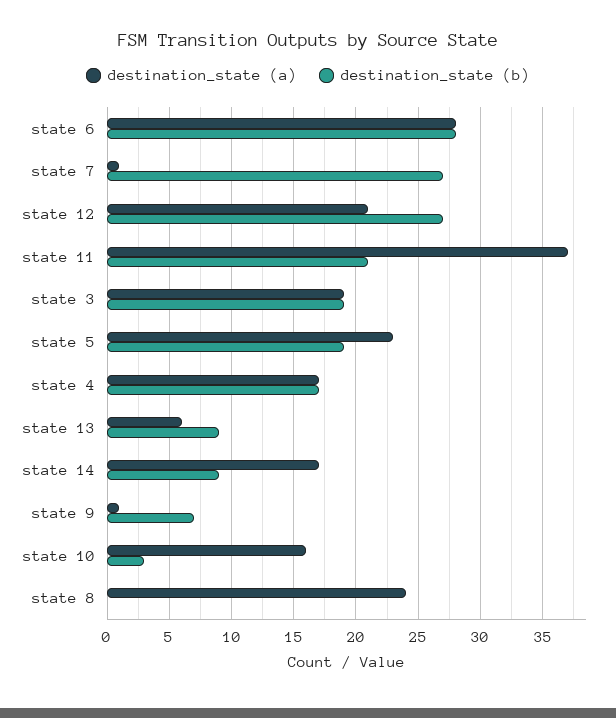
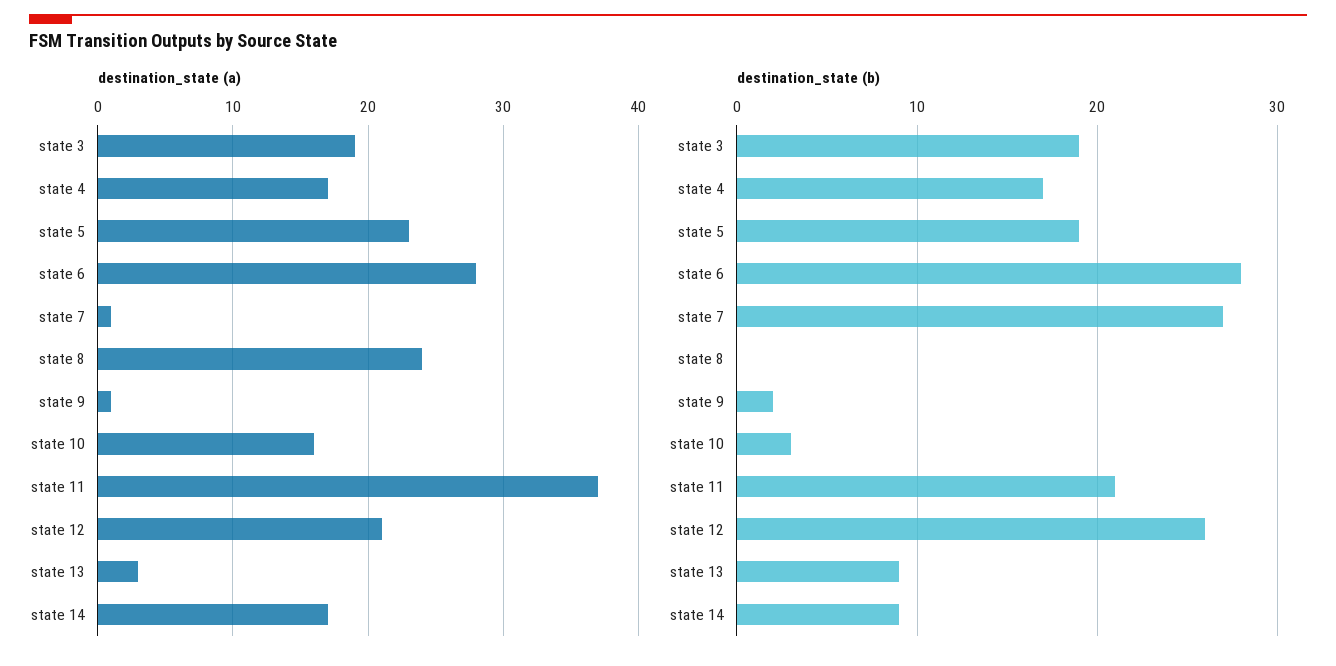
destination_state (b), state 12: 27 -> 26
destination_state (a), state 13: 6 -> 3
destination_state (b), state 9: 7 -> 2

